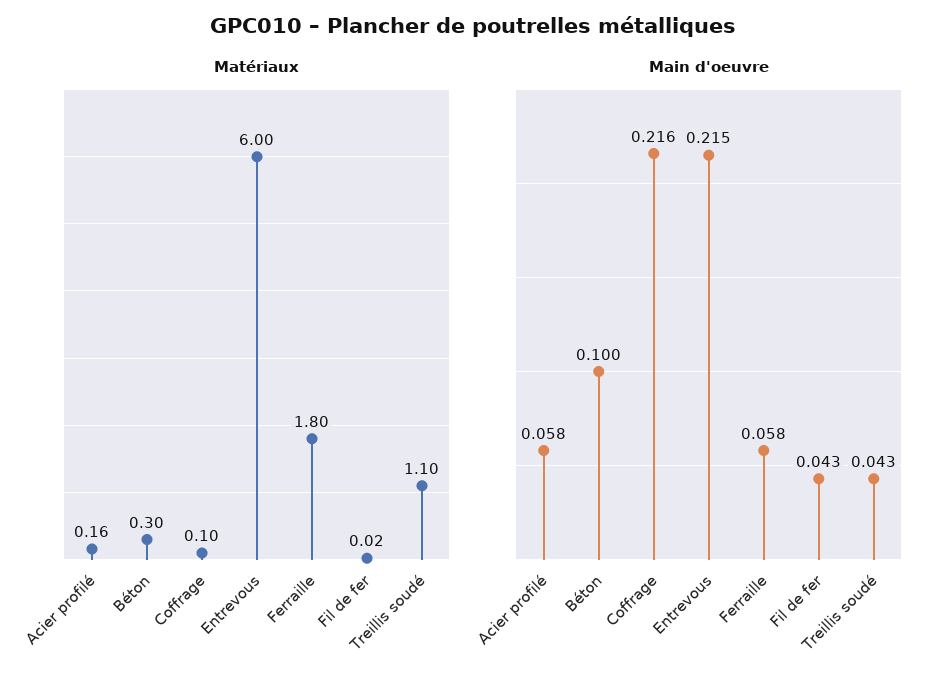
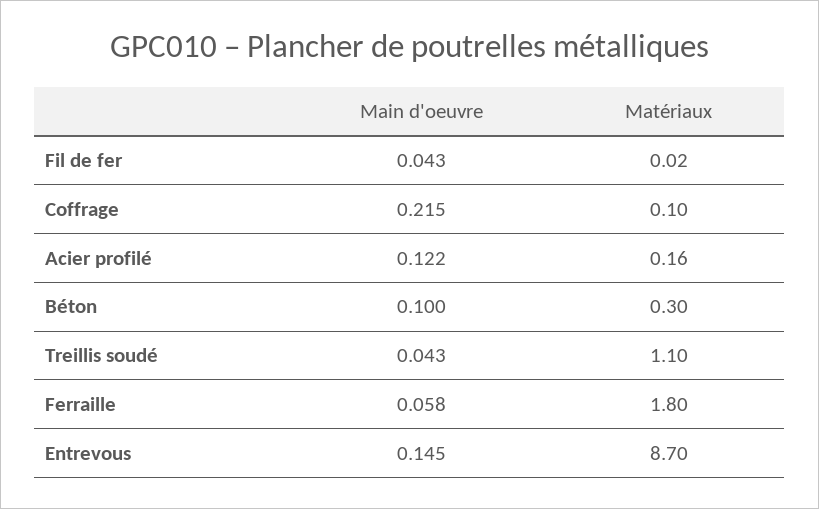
Matériaux, Entrevous: 6 -> 8.7
Main d'oeuvre, Acier profilé: 0.058 -> 0.122
Main d'oeuvre, Coffrage: 0.216 -> 0.215
Main d'oeuvre, Entrevous: 0.215 -> 0.145

